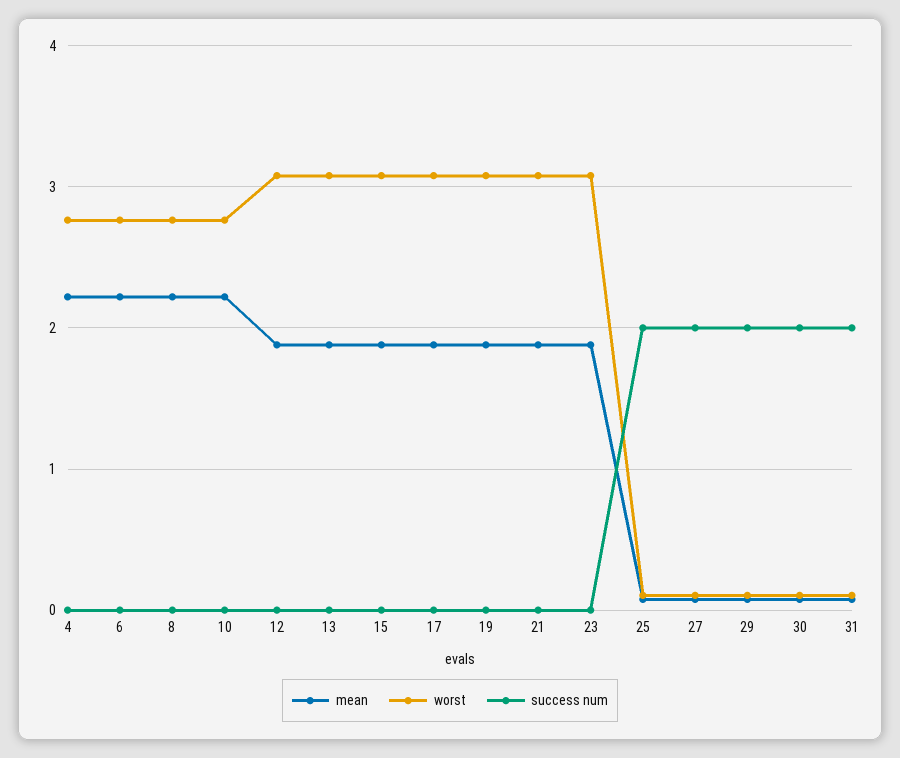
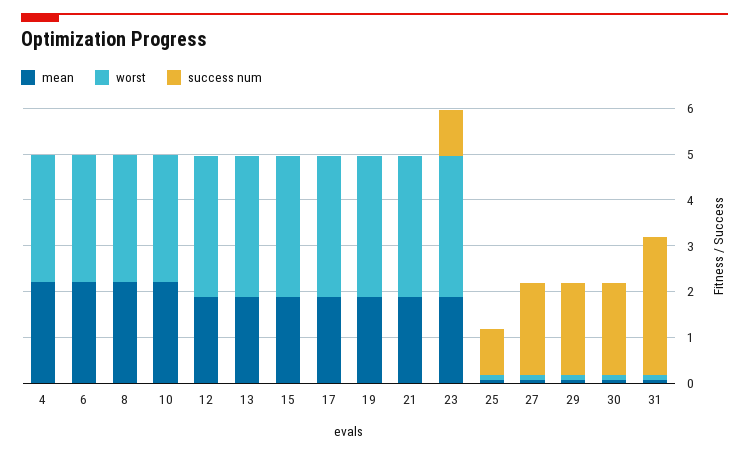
success num, 23: 0 -> 1
success num, 25: 2 -> 1
success num, 31: 2 -> 3

